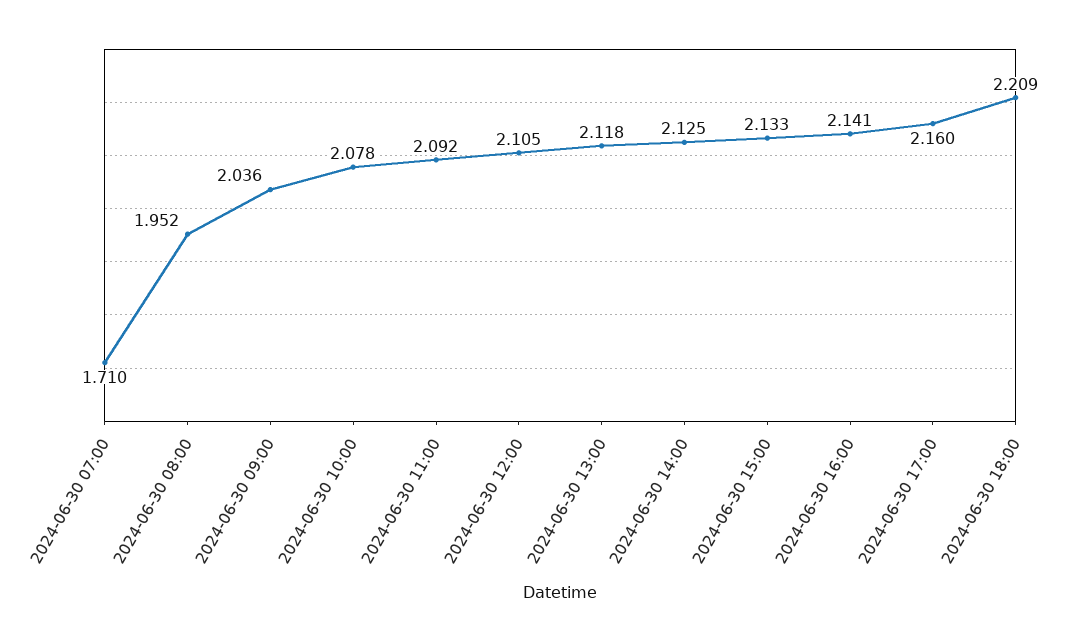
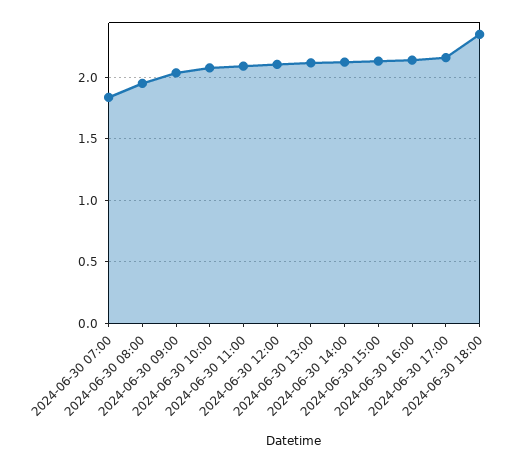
2024-06-30 07:00: 1.71 -> 1.85
2024-06-30 18:00: 2.209 -> 2.35

